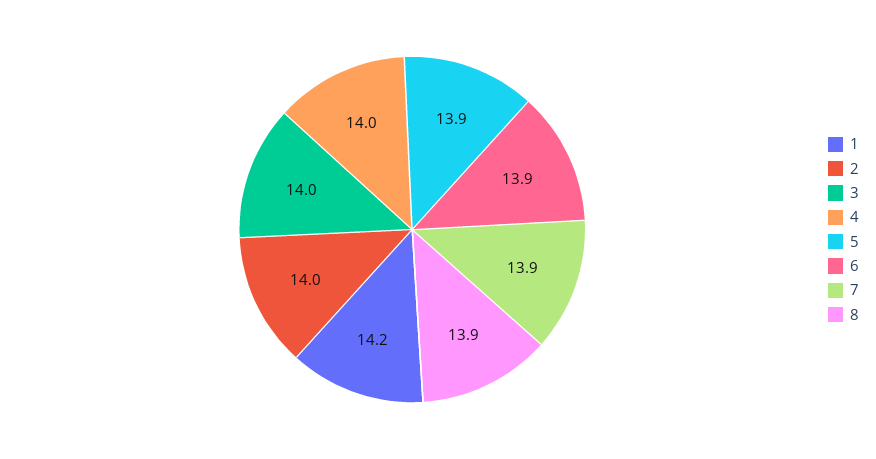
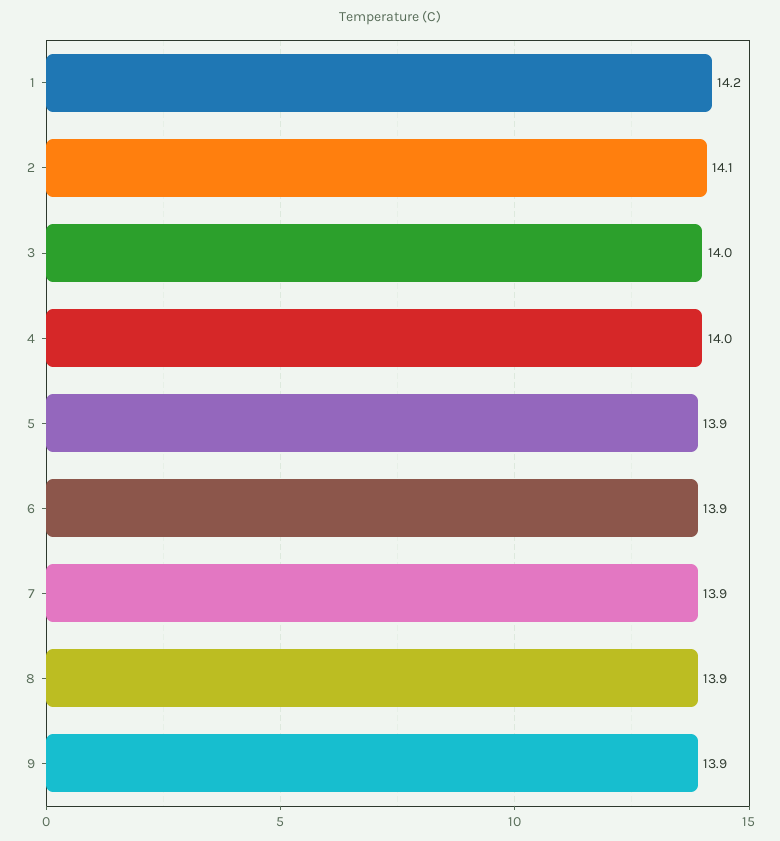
2: 14 -> 14.1
9: none -> 13.9

